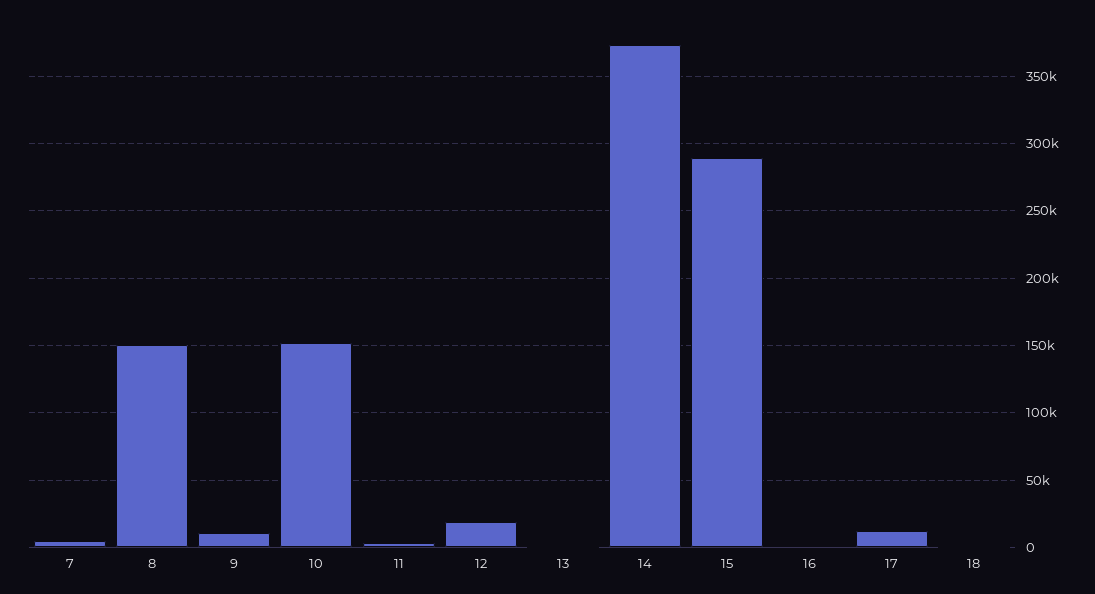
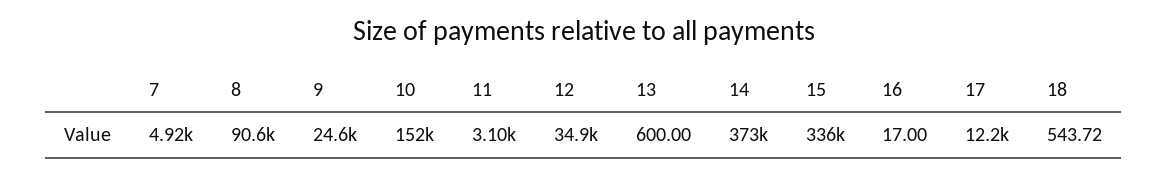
8: 150000 -> 90600
9: 10000 -> 24600
12: 20000 -> 34900
15: 290000 -> 336000

